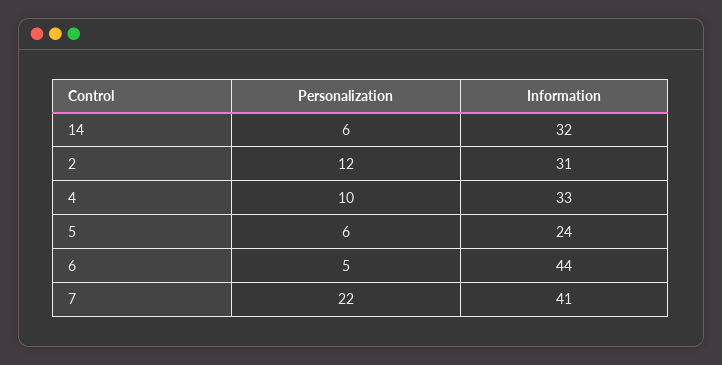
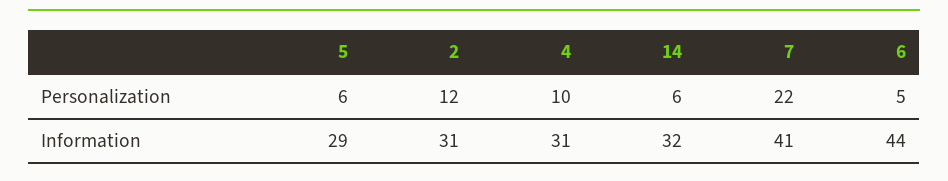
Information, 4: 33 -> 31
Information, 5: 24 -> 29

